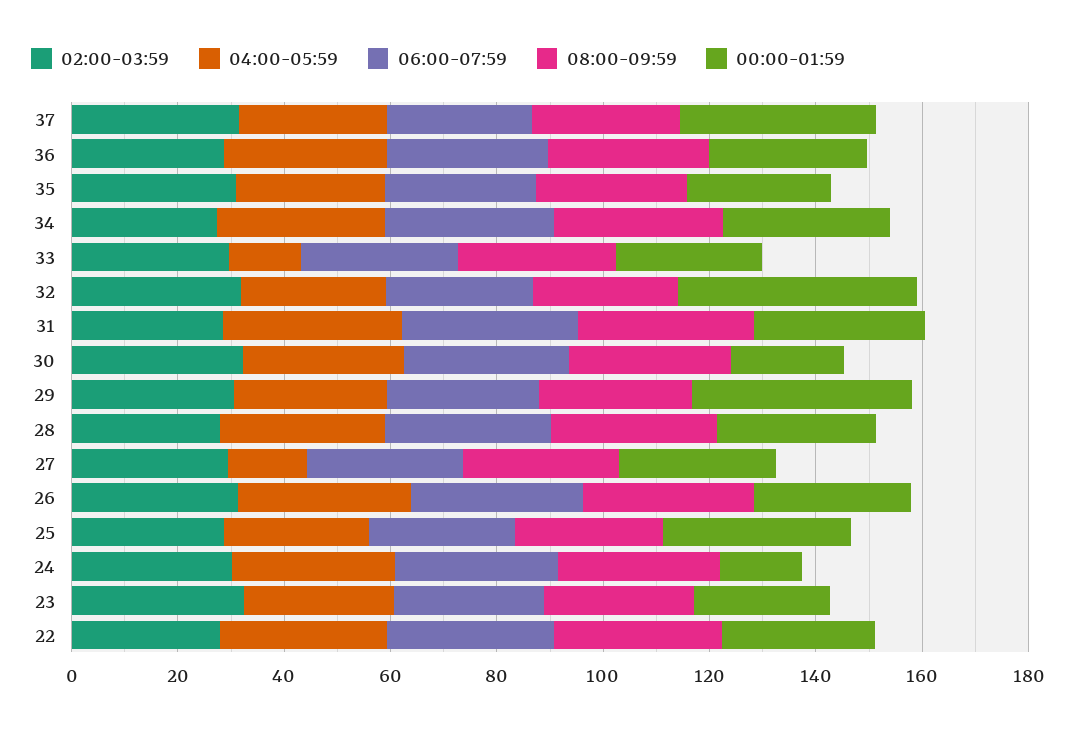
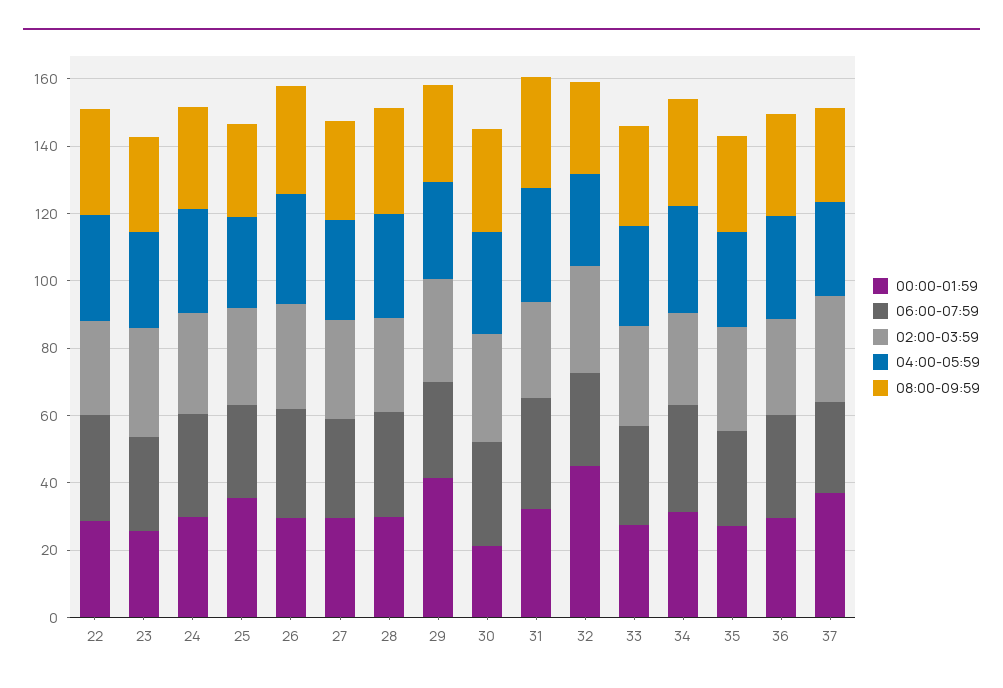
04:00-05:59, 33: 15 -> 30
04:00-05:59, 27: 15 -> 30
00:00-01:59, 24: 15 -> 30

